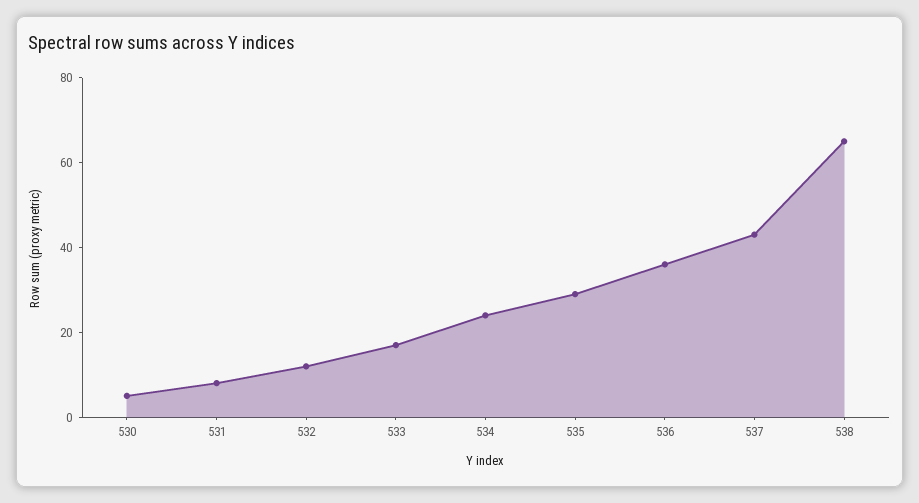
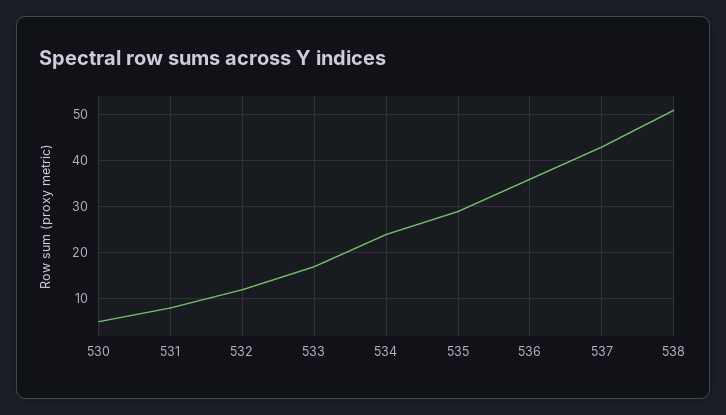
538: 65 -> 50

